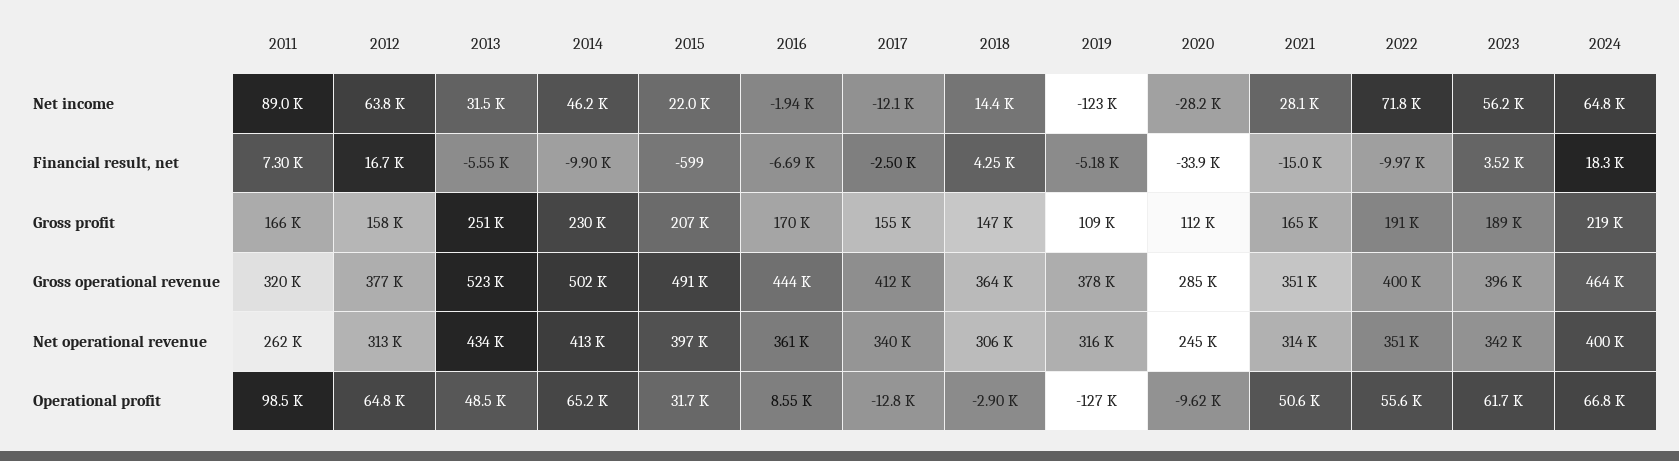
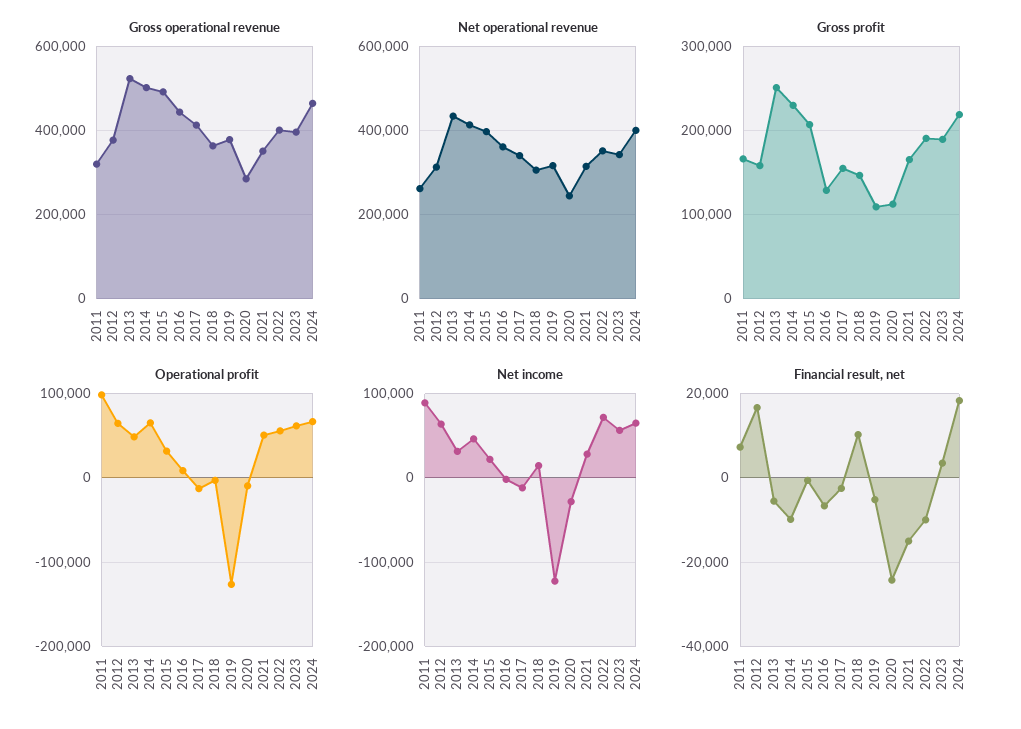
Financial result, net, 2018: 4250 -> 10000
Financial result, net, 2020: -33900 -> -24000
Gross profit, 2016: 170000 -> 130000

